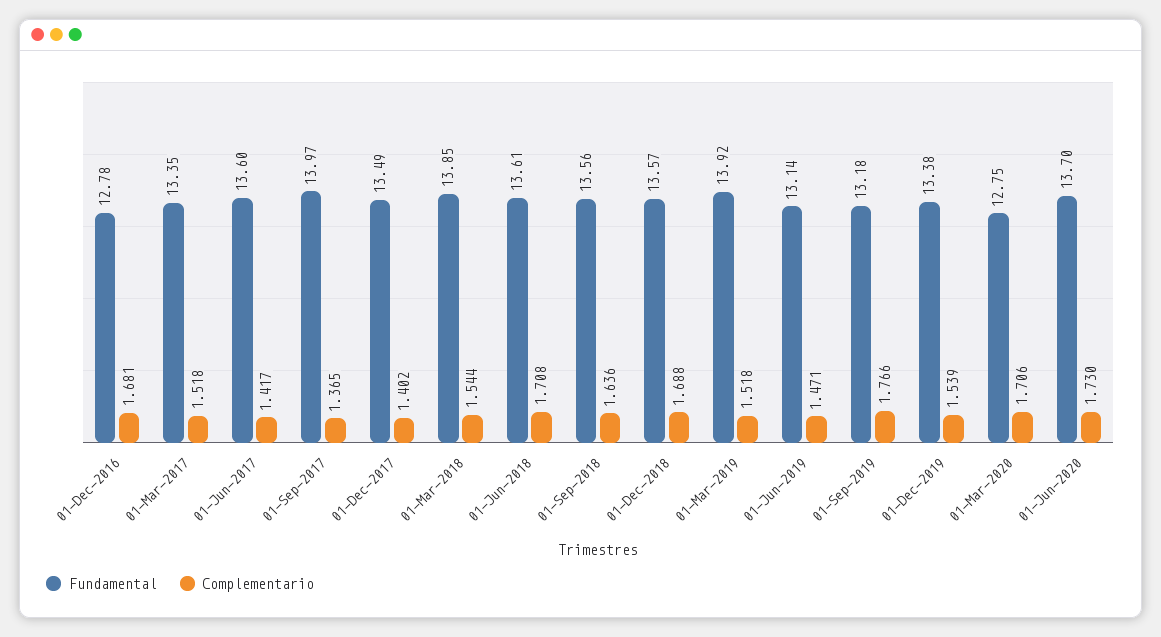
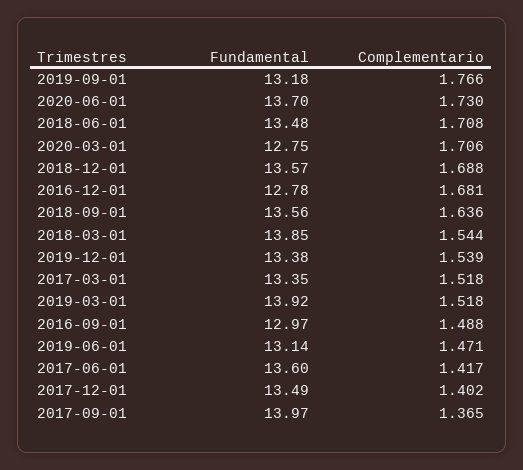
Fundamental, 01-Jun-2018: 13.61 -> 13.48
Fundamental, 2016-09-01: none -> 12.97
Complementario, 2016-09-01: none -> 1.488

